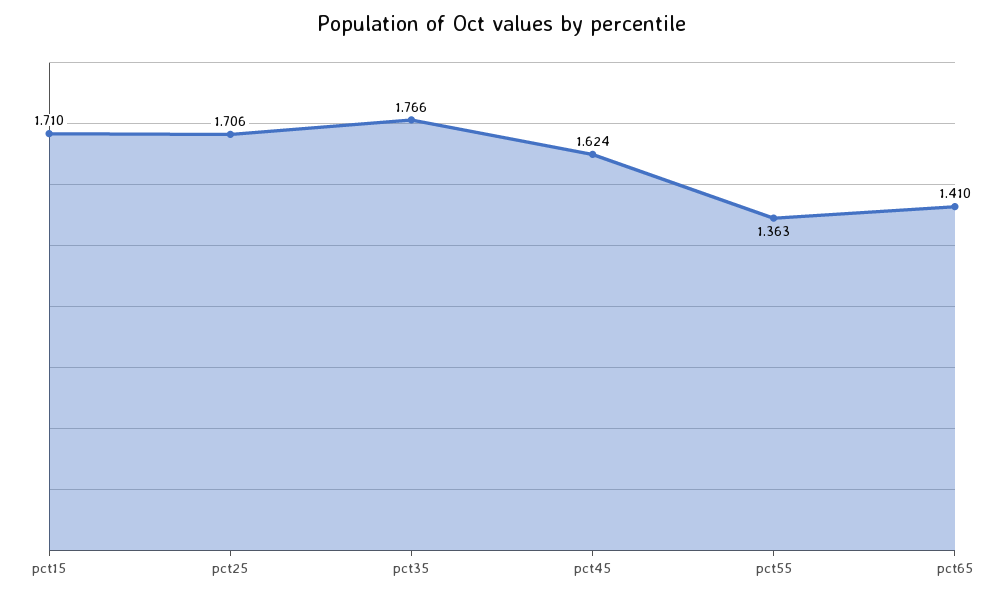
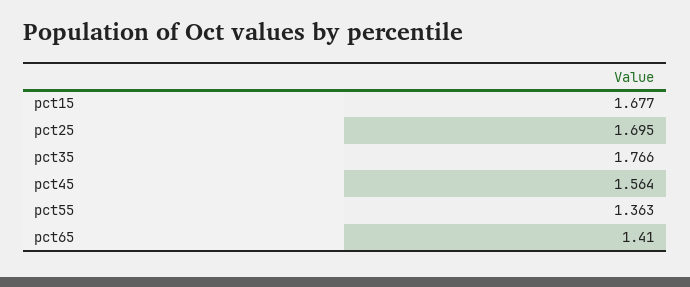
pct15: 1.71 -> 1.677
pct25: 1.706 -> 1.695
pct45: 1.624 -> 1.564

